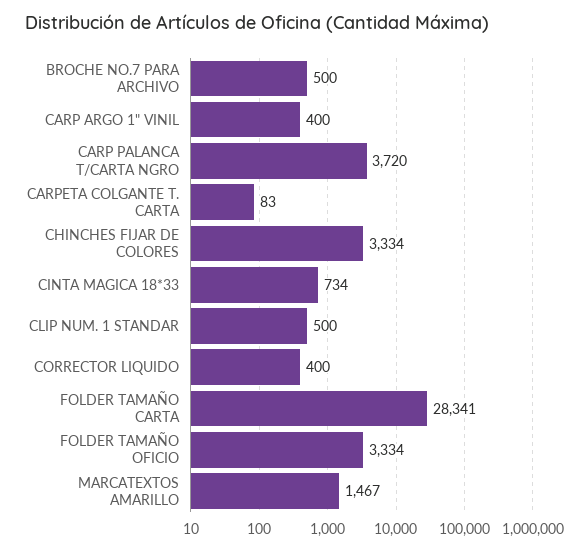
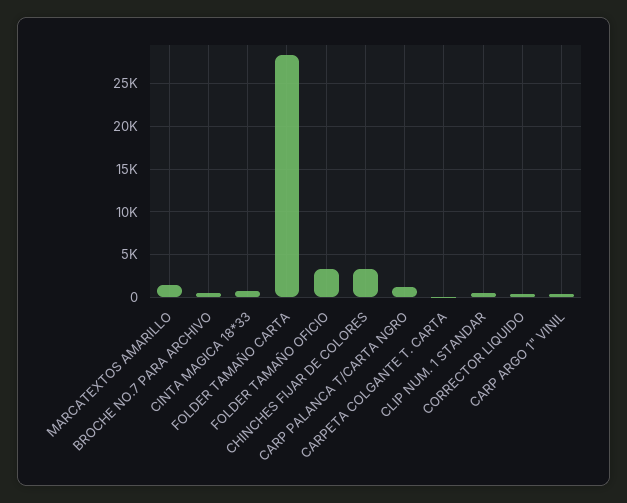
CARP PALANCA T/CARTA NGRO: 3720 -> 1000

